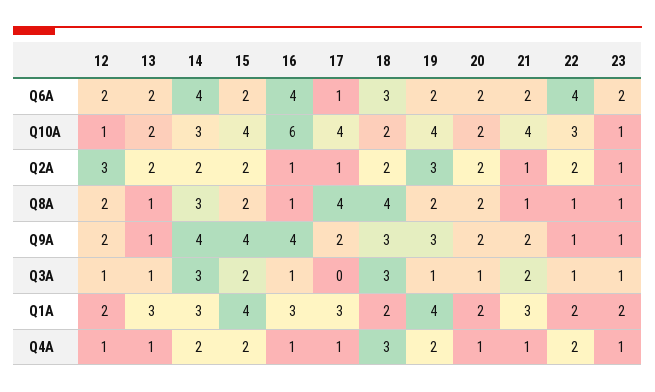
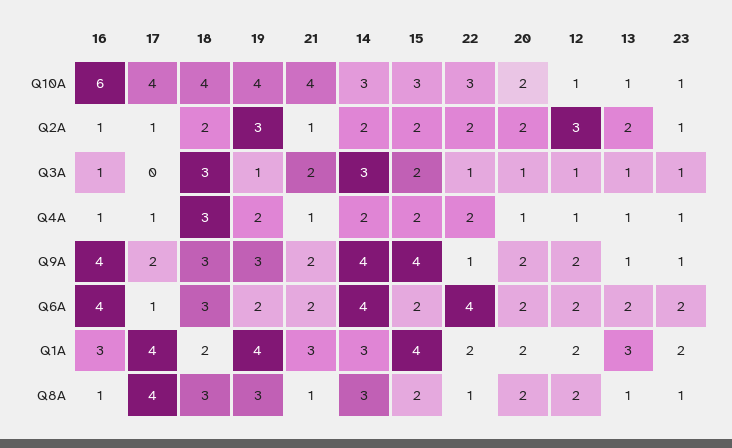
13, Q10A: 2 -> 1
15, Q10A: 4 -> 3
18, Q10A: 2 -> 4
18, Q8A: 4 -> 3
19, Q8A: 2 -> 3
17, Q1A: 3 -> 4

